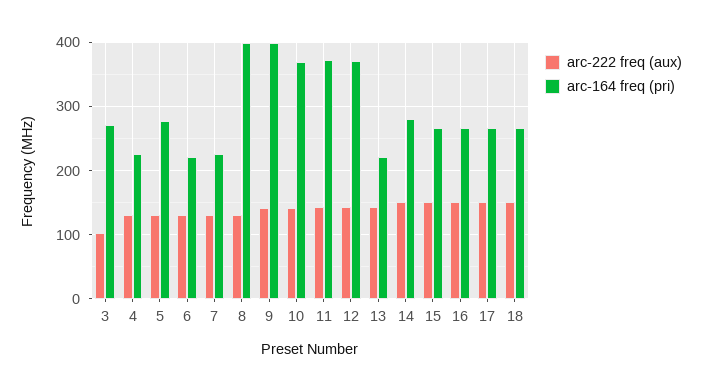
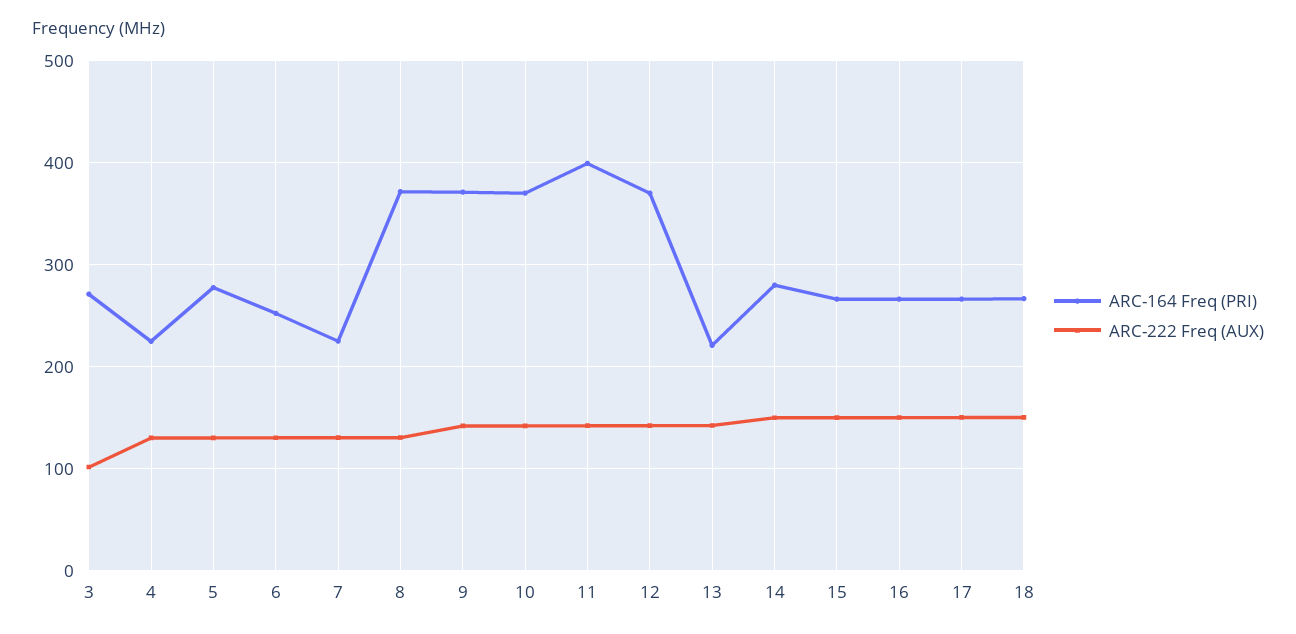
arc-164 freq (pri), 6: 220 -> 250
arc-164 freq (pri), 8: 400 -> 370
arc-164 freq (pri), 9: 400 -> 370
arc-164 freq (pri), 11: 370 -> 400

